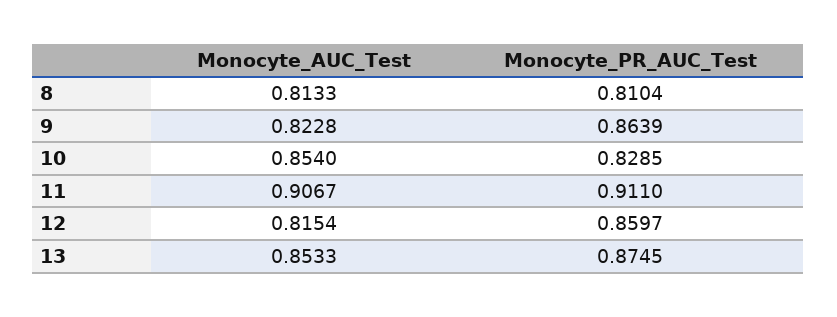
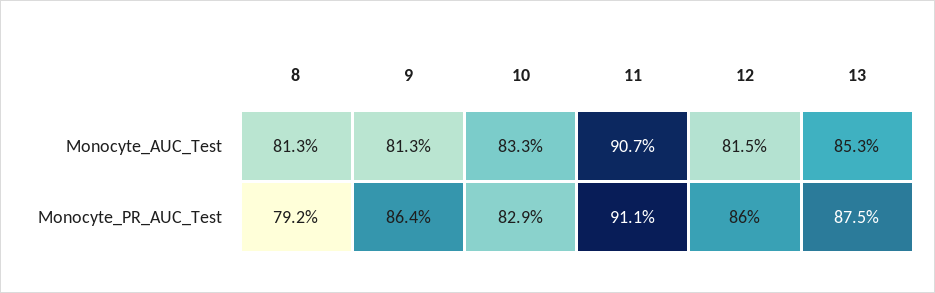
Monocyte_PR_AUC_Test, 8: 0.8104 -> 0.792
Monocyte_AUC_Test, 9: 0.8228 -> 0.813
Monocyte_AUC_Test, 10: 0.854 -> 0.833

